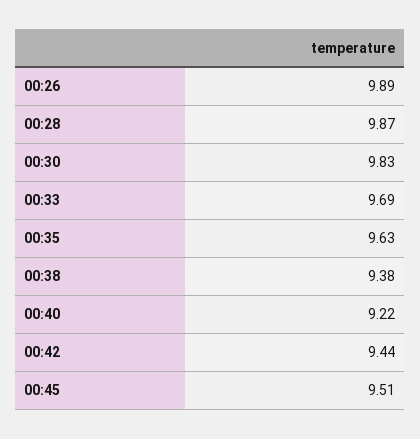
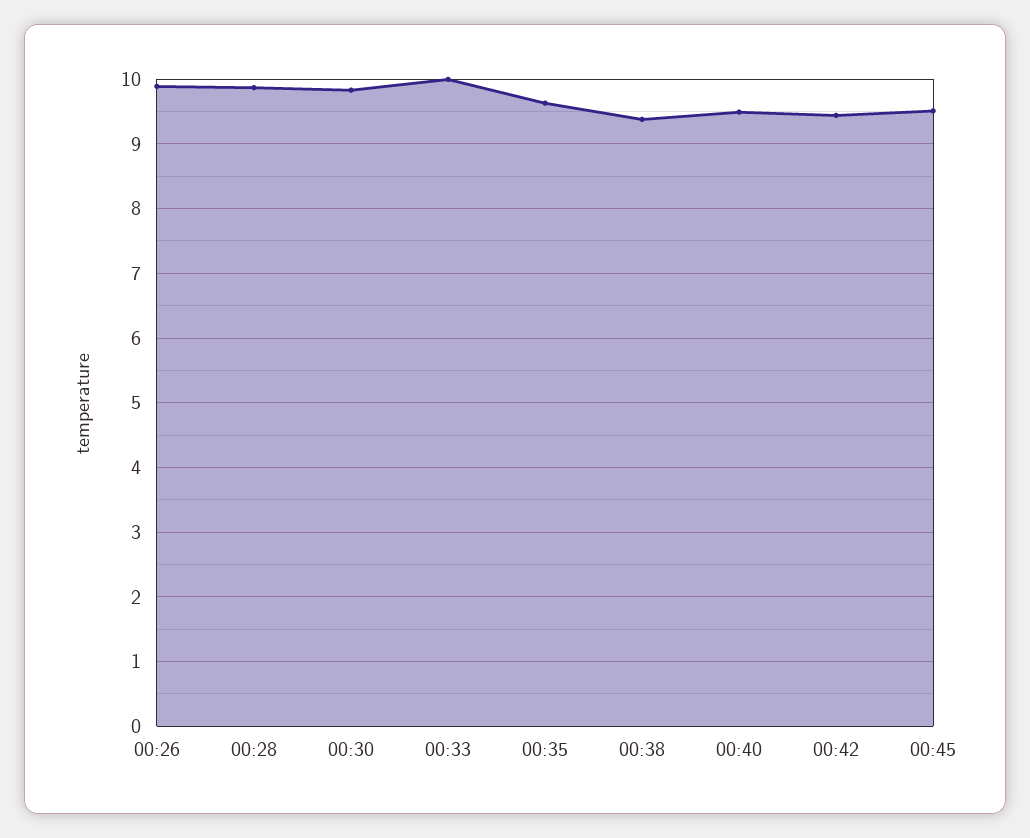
00:33: 9.69 -> 10
00:40: 9.22 -> 9.5

